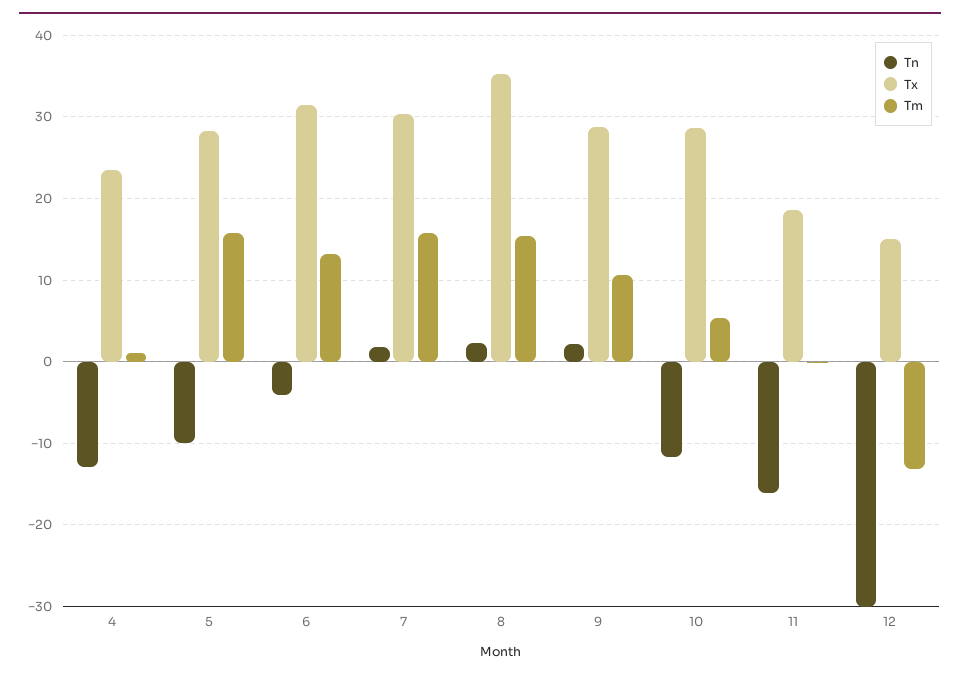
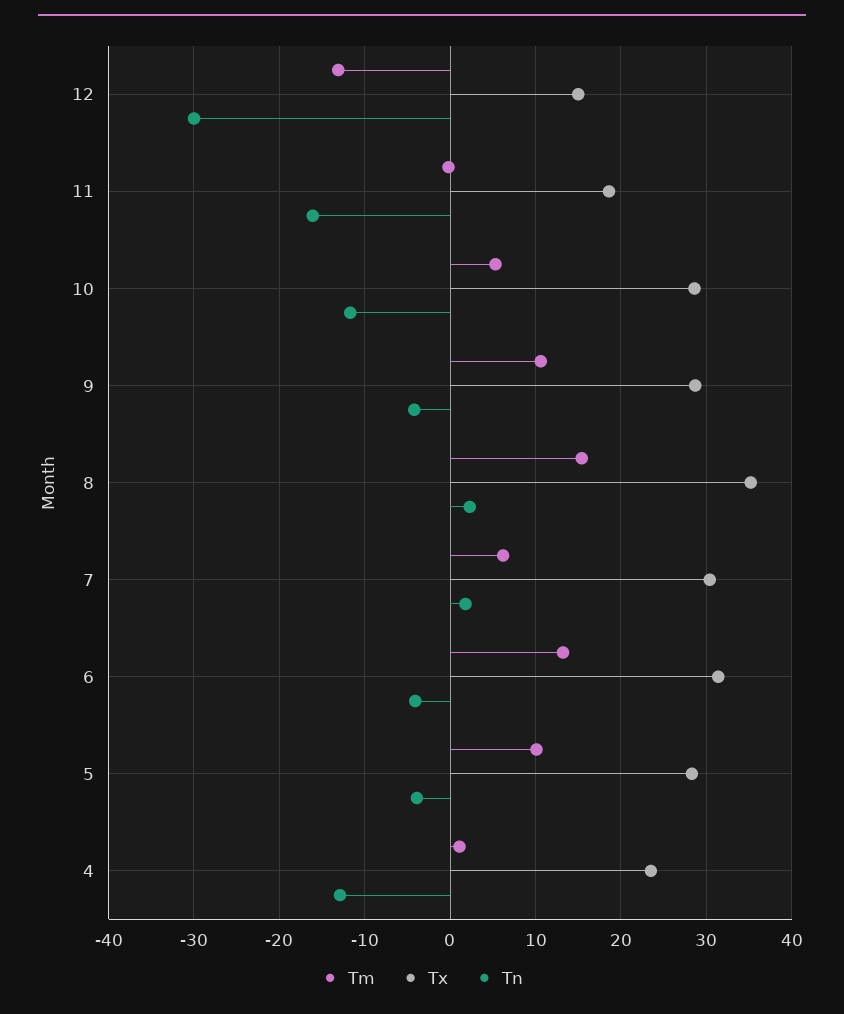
Tn, 5: -10 -> -4
Tm, 5: 16 -> 10
Tm, 7: 16 -> 6
Tn, 9: 2 -> -4

